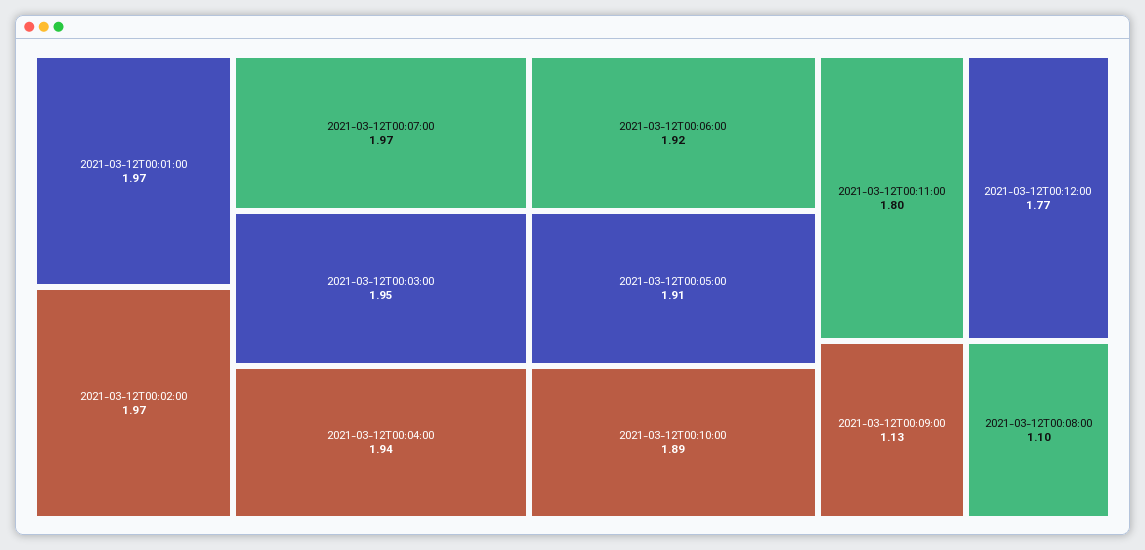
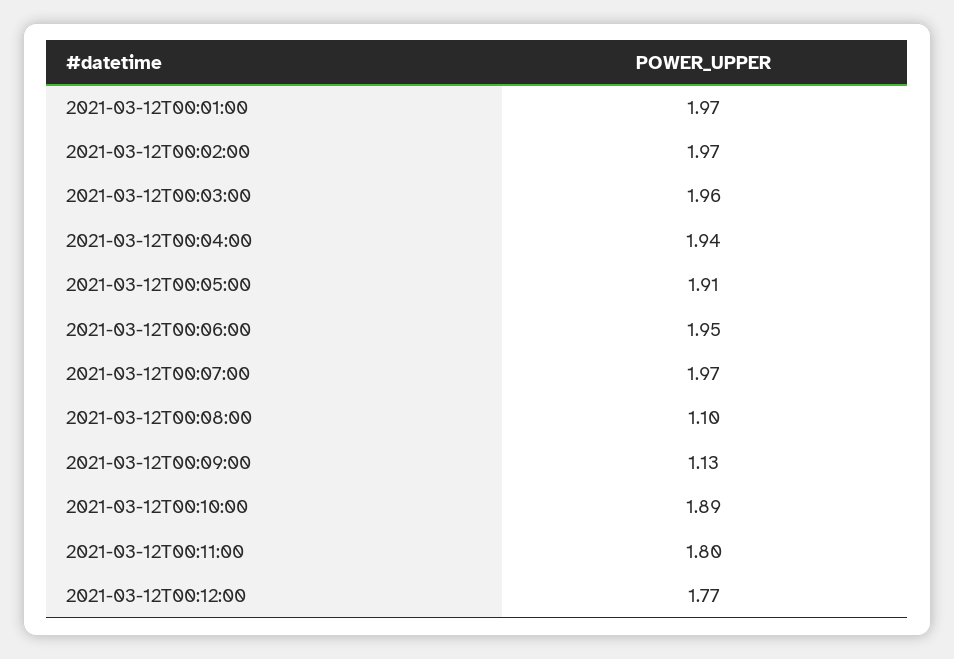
2021-03-12T00:03:00: 1.95 -> 1.96
2021-03-12T00:06:00: 1.92 -> 1.95

